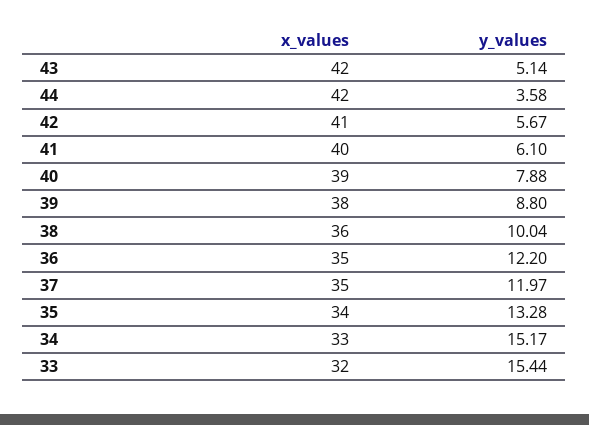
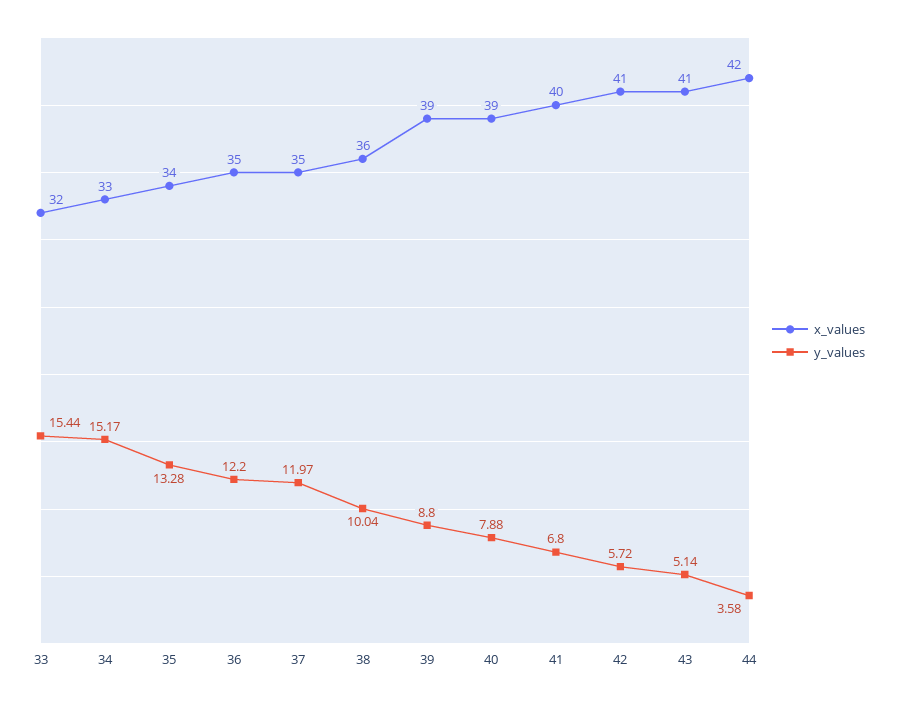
x_values, 43: 42 -> 41
y_values, 42: 5.67 -> 5.72
y_values, 41: 6.1 -> 6.8
x_values, 39: 38 -> 39

